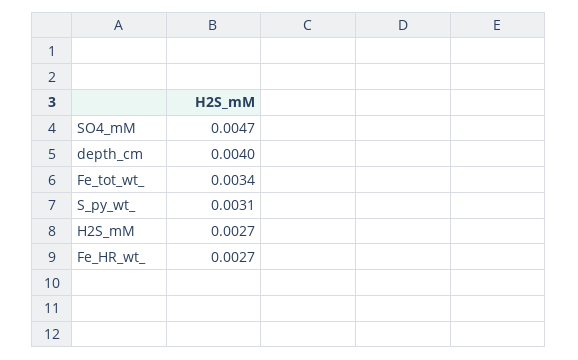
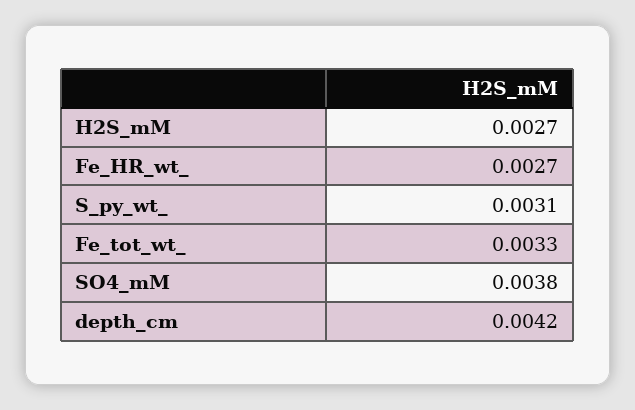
SO4_mM: 0.0047 -> 0.0038
depth_cm: 0.004 -> 0.0042
Fe_tot_wt_: 0.0034 -> 0.0033

